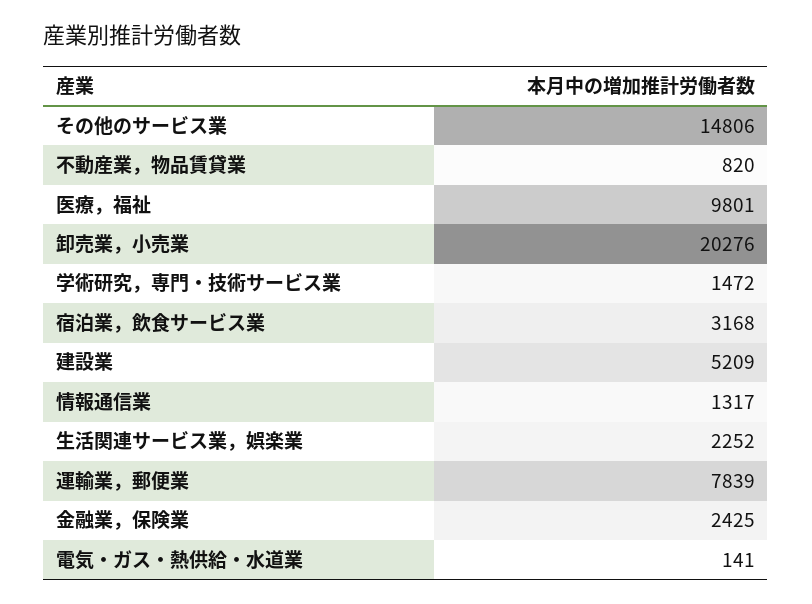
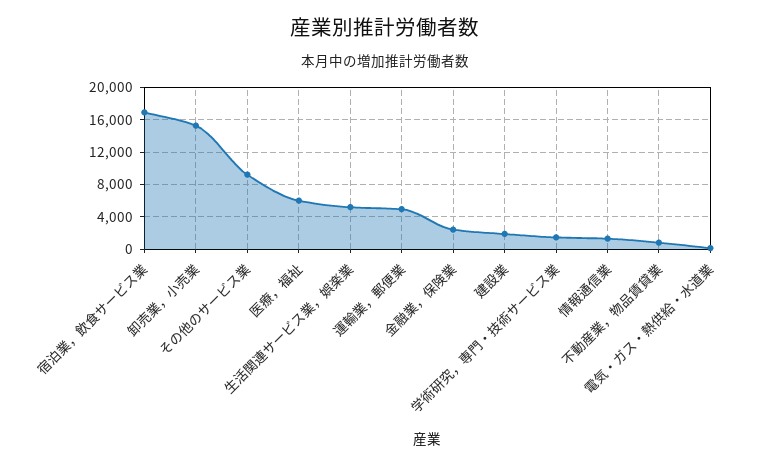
その他のサービス業: 14806 -> 9000
医療，福祉: 9801 -> 6000
卸売業，小売業: 20276 -> 15000
宿泊業，飲食サービス業: 3168 -> 17000
建設業: 5209 -> 2000
生活関連サービス業，娯楽業: 2252 -> 5000
運輸業，郵便業: 7839 -> 5000

